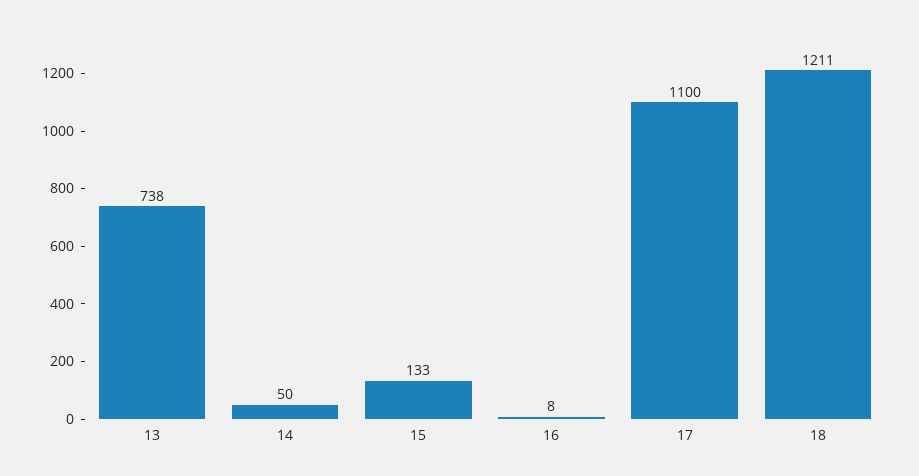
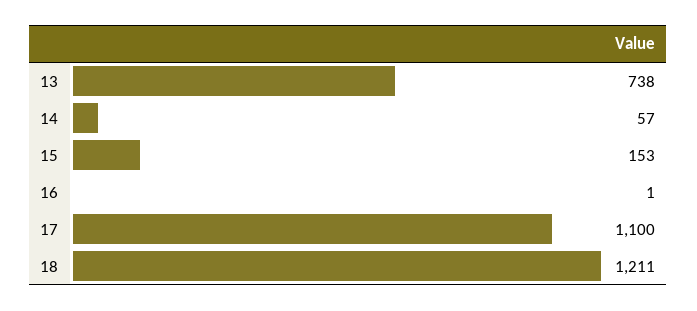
14: 50 -> 57
15: 133 -> 153
16: 8 -> 1

